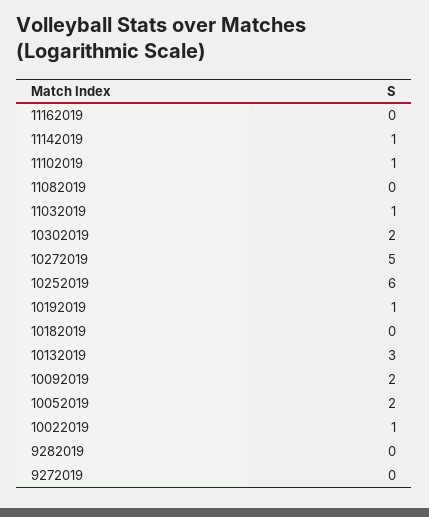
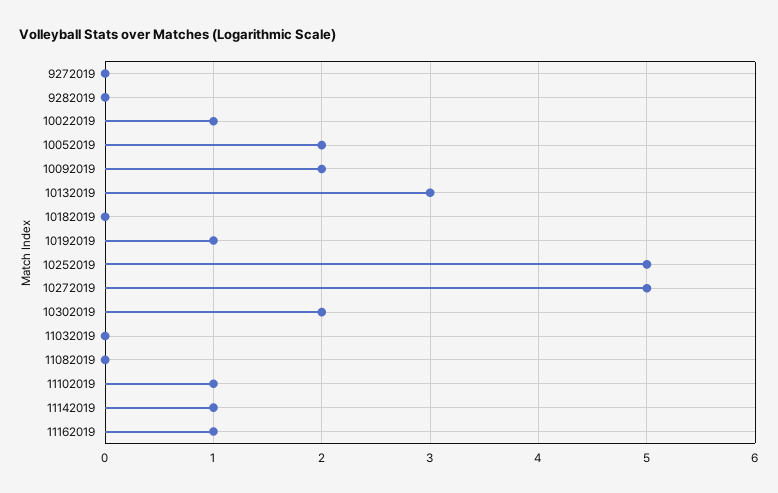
11162019: 0 -> 1
11032019: 1 -> 0
10252019: 6 -> 5

